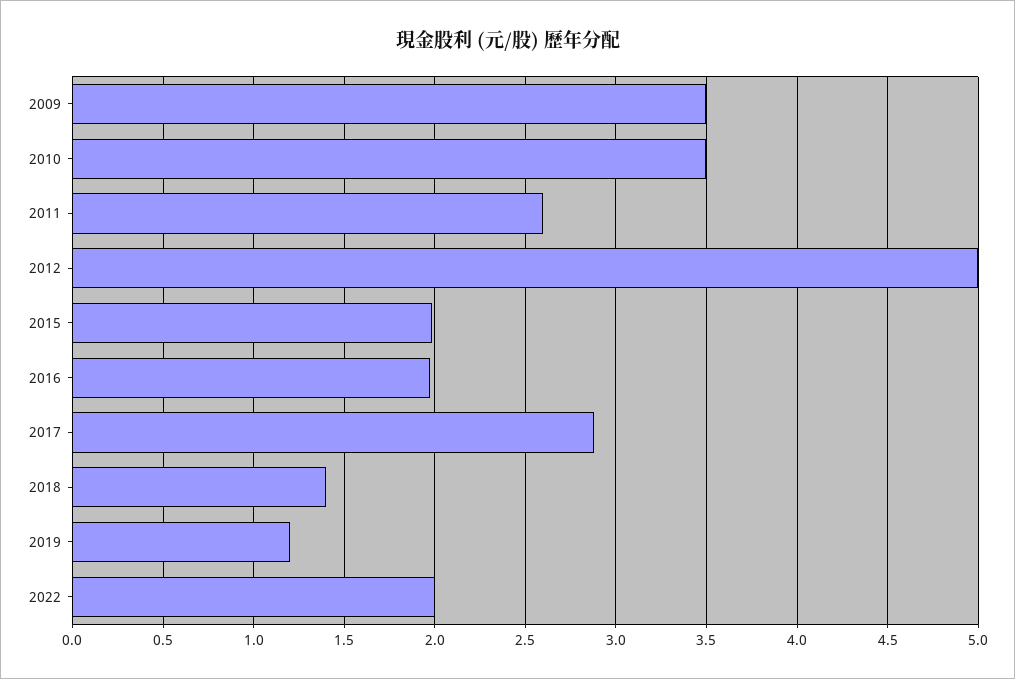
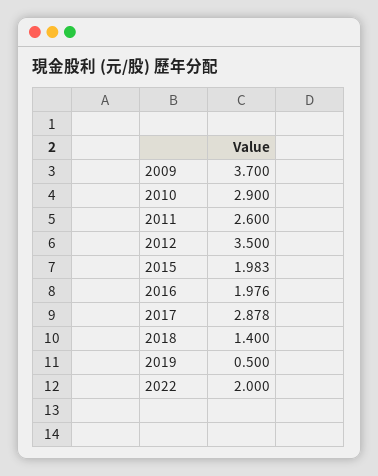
2009: 3.5 -> 3.7
2010: 3.5 -> 2.9
2012: 5 -> 3.5
2019: 1.2 -> 0.5

